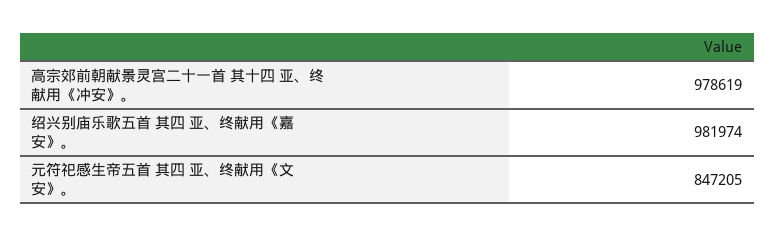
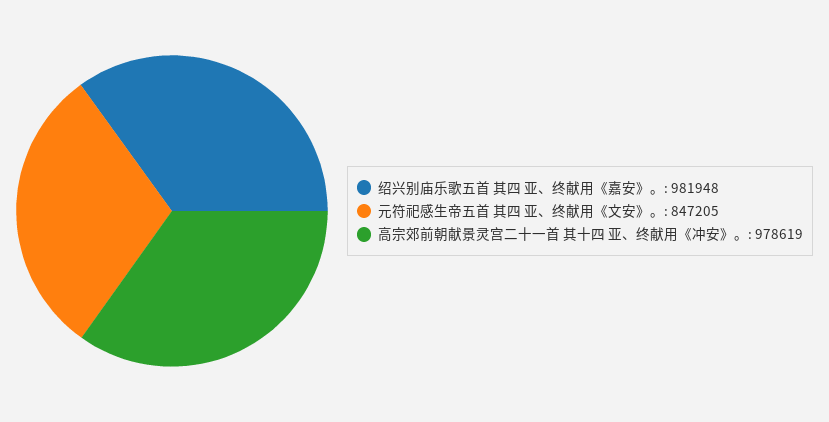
绍兴别庙乐歌五首 其四 亚、终献用《嘉安》。: 981974 -> 981948

